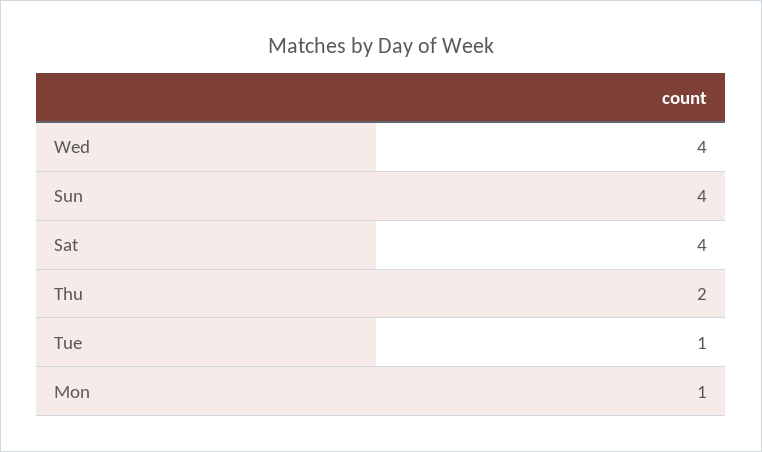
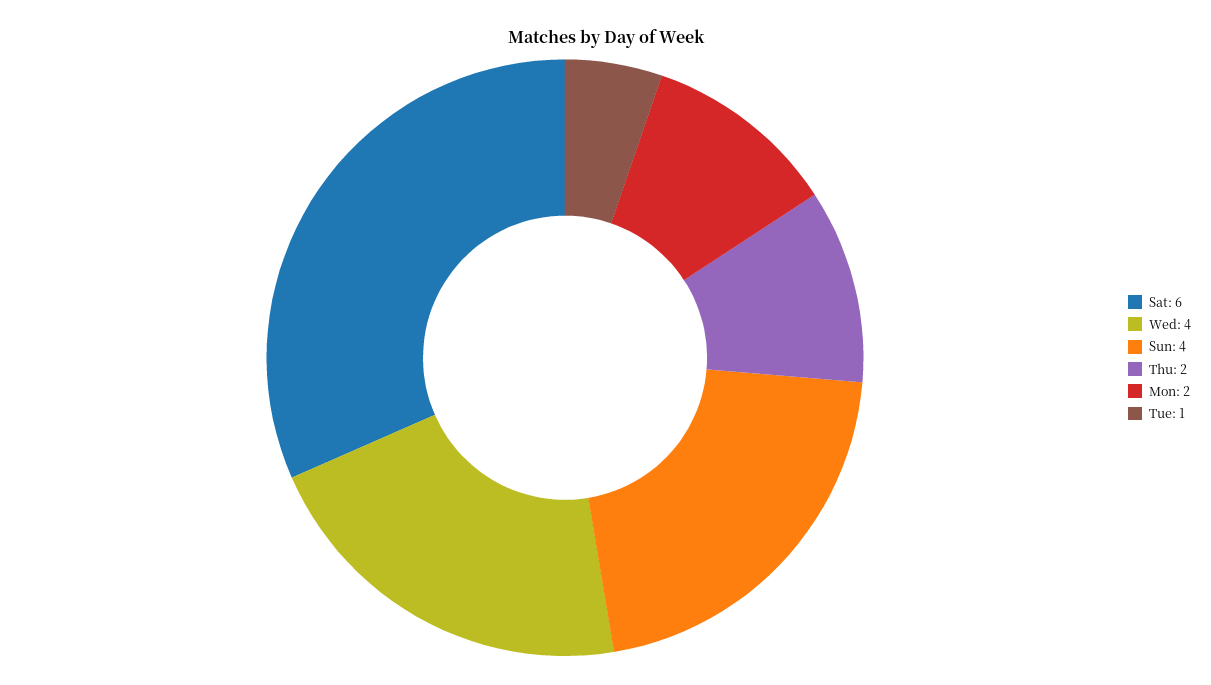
Sat: 4 -> 6
Mon: 1 -> 2

